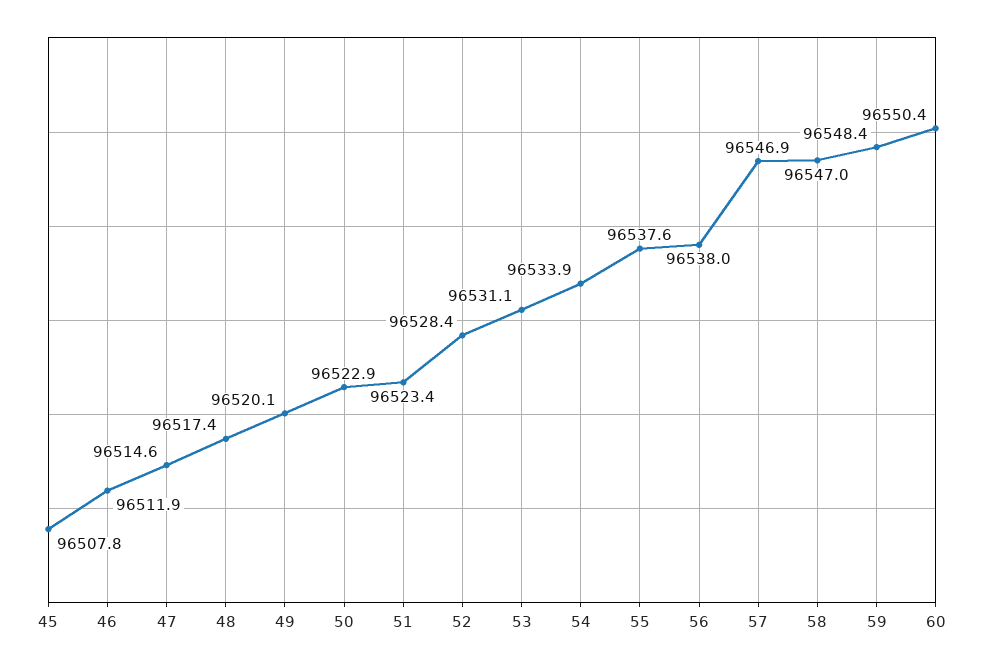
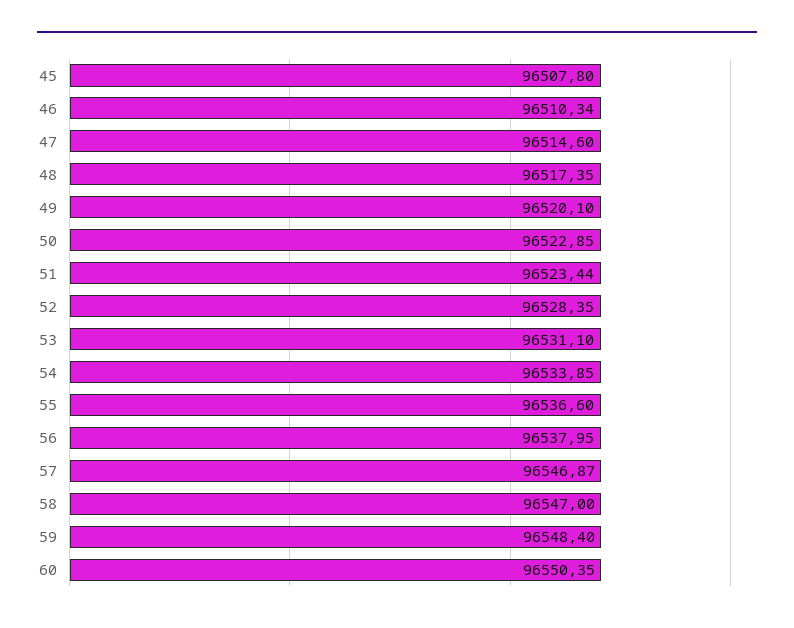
46: 96511.9 -> 96510.34
55: 96537.6 -> 96536.6

